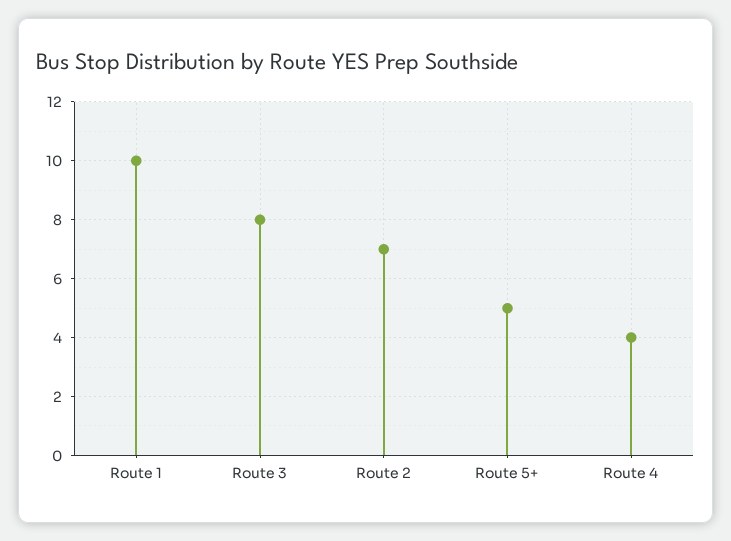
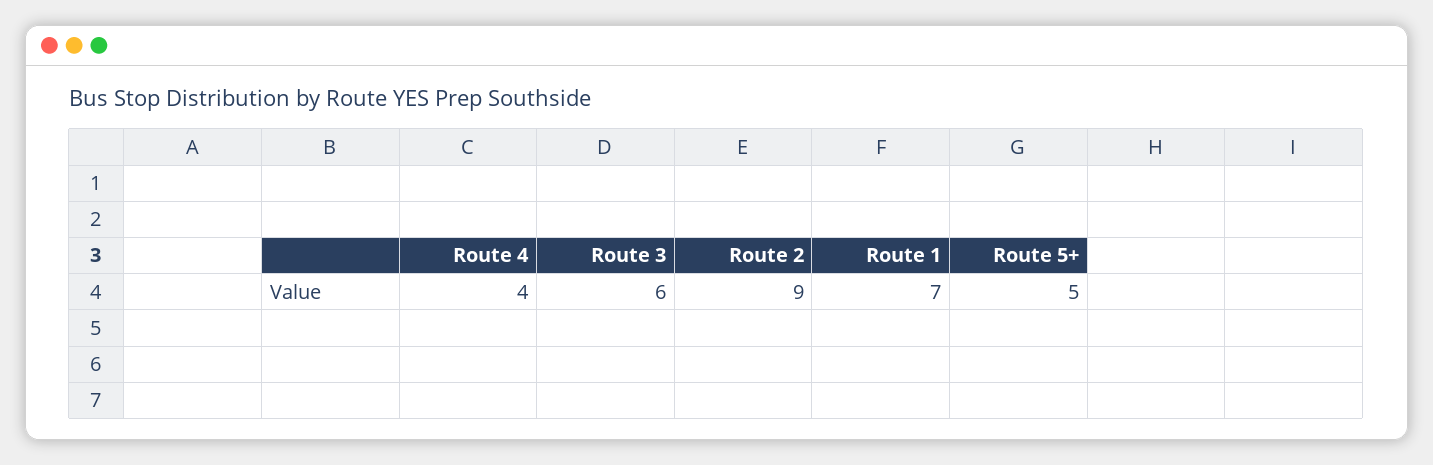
Route 1: 10 -> 7
Route 3: 8 -> 6
Route 2: 7 -> 9

